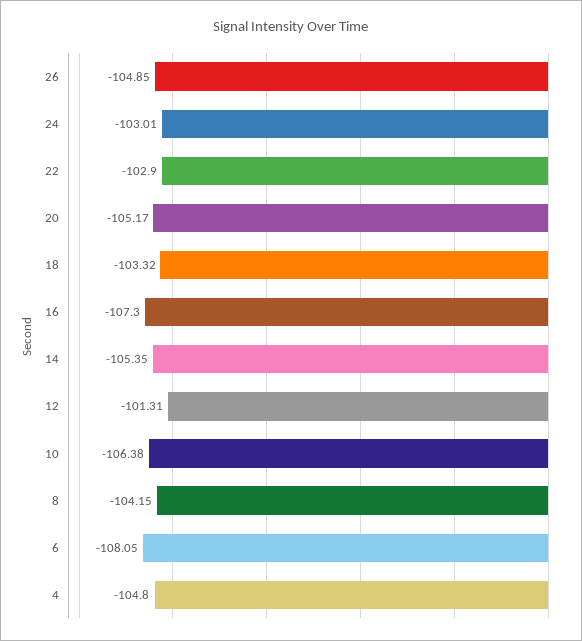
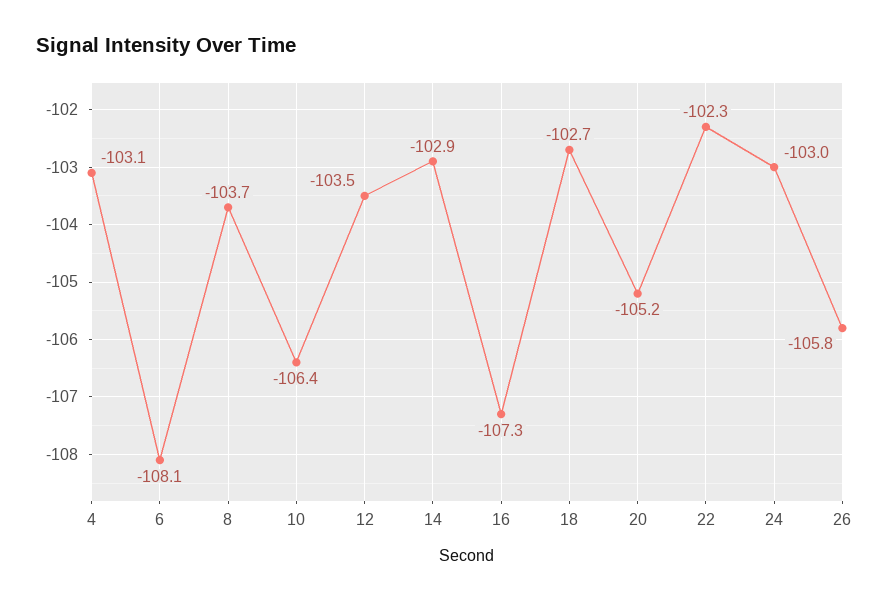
26: -104.85 -> -105.8
22: -102.9 -> -102.3
18: -103.32 -> -102.7
14: -105.35 -> -102.9
12: -101.31 -> -103.5
8: -104.15 -> -103.7
4: -104.8 -> -103.1

